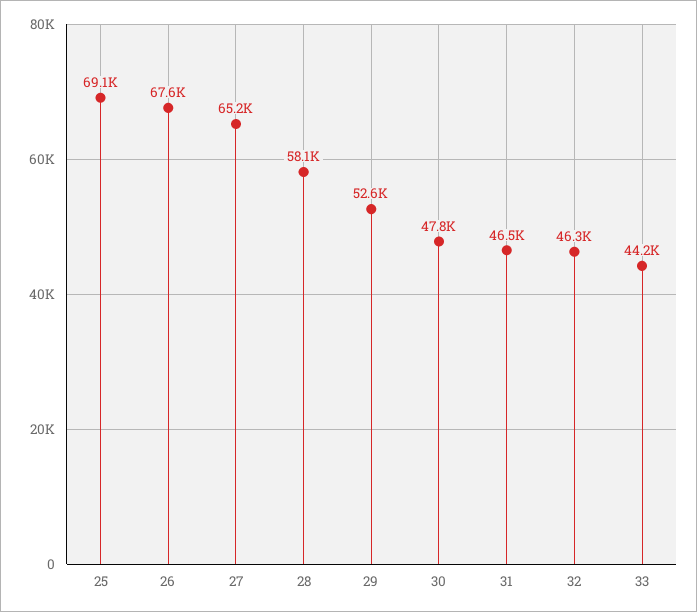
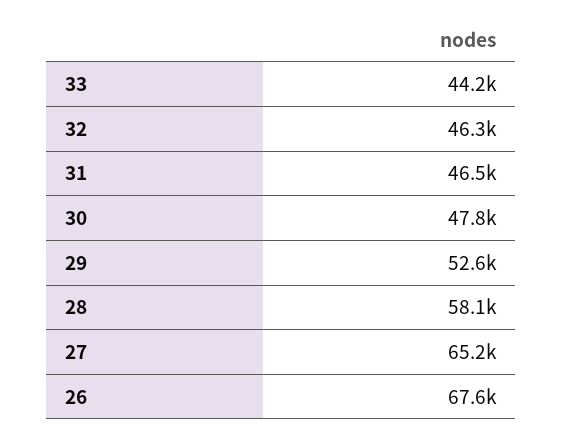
25: 69100 -> none

